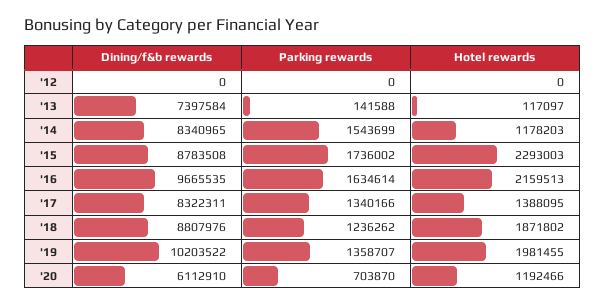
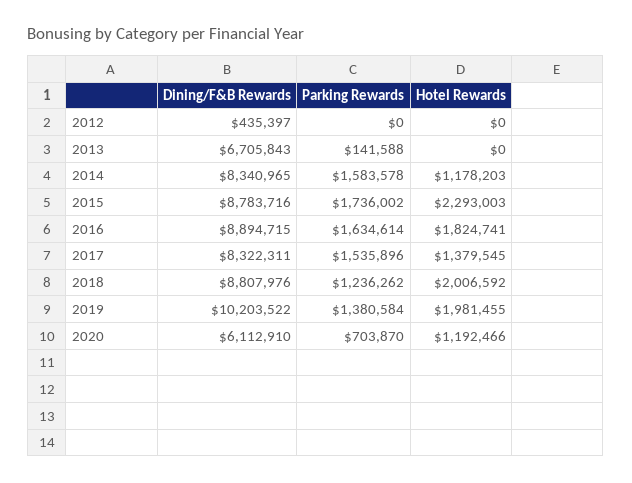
Dining/f&b rewards, '12: 0 -> 435397
Dining/f&b rewards, '13: 7397584 -> 6705843
Hotel rewards, '13: 117097 -> 0
Parking rewards, '14: 1543699 -> 1583578
Dining/f&b rewards, '15: 8783508 -> 8783716
Dining/f&b rewards, '16: 9665535 -> 8894715
Hotel rewards, '16: 2159513 -> 1824741
Parking rewards, '17: 1340166 -> 1535896
Hotel rewards, '17: 1388095 -> 1379545
Hotel rewards, '18: 1871802 -> 2006592
Parking rewards, '19: 1358707 -> 1380584

